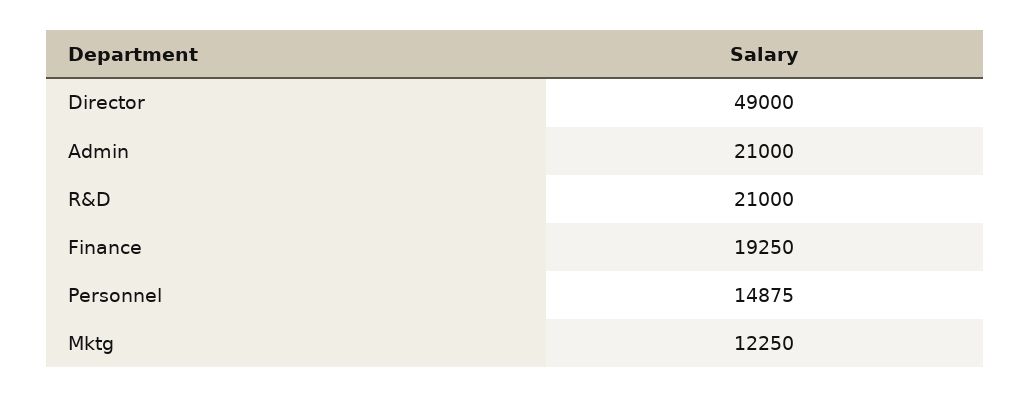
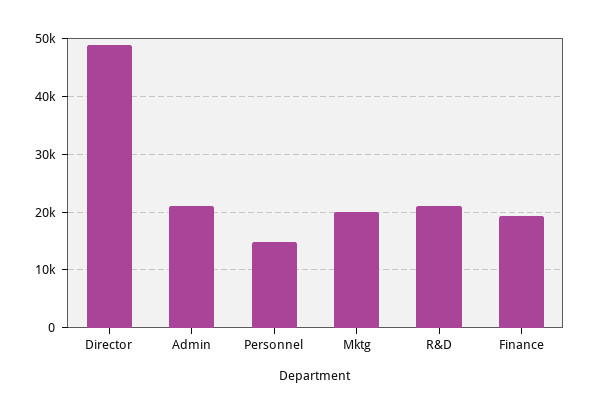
Mktg: 12250 -> 20000

